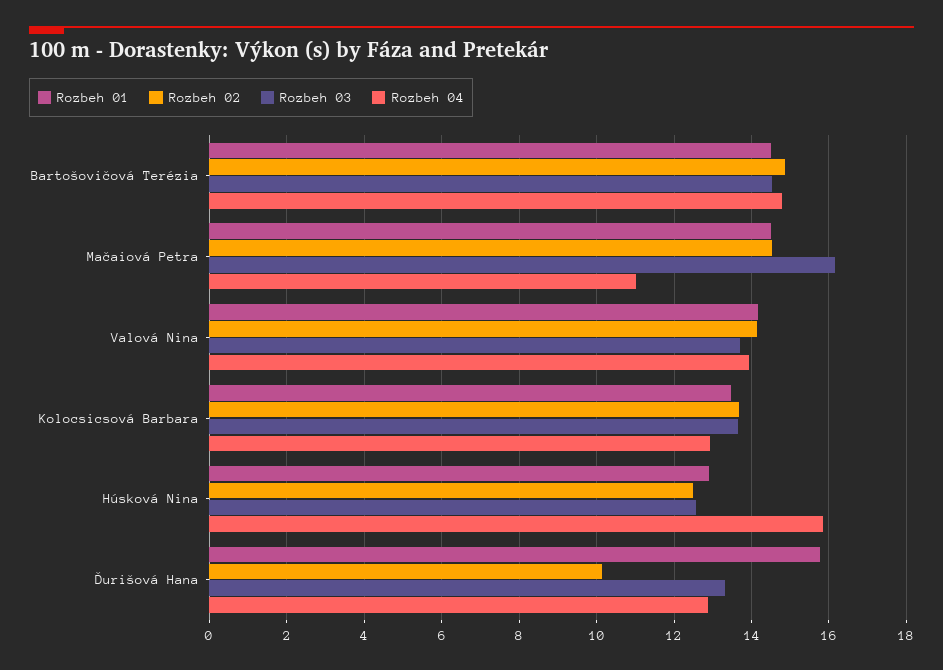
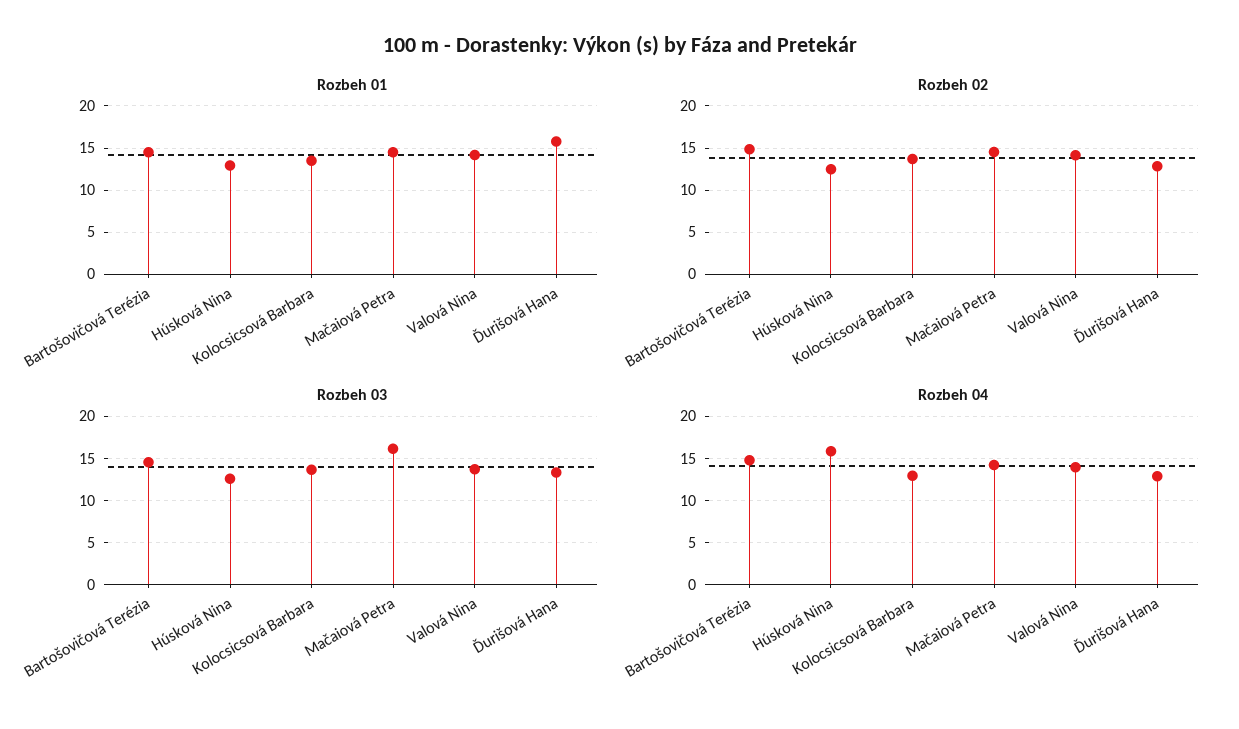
Rozbeh 04, Mačaiová Petra: 11 -> 14
Rozbeh 02, Ďurišová Hana: 10.2 -> 13

